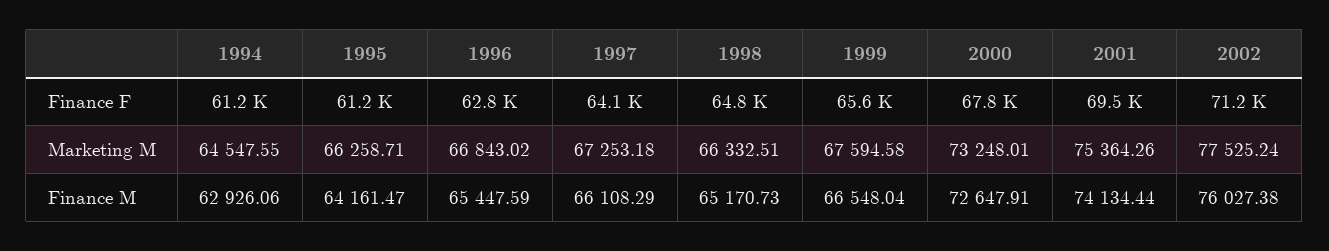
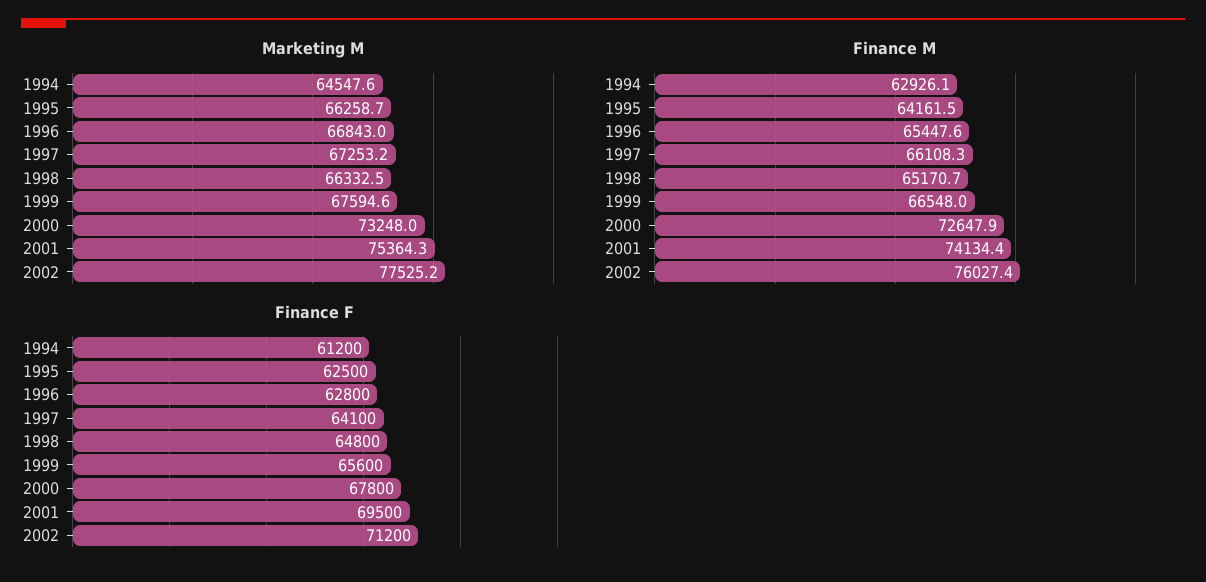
Finance F, 1995: 61200 -> 62500

